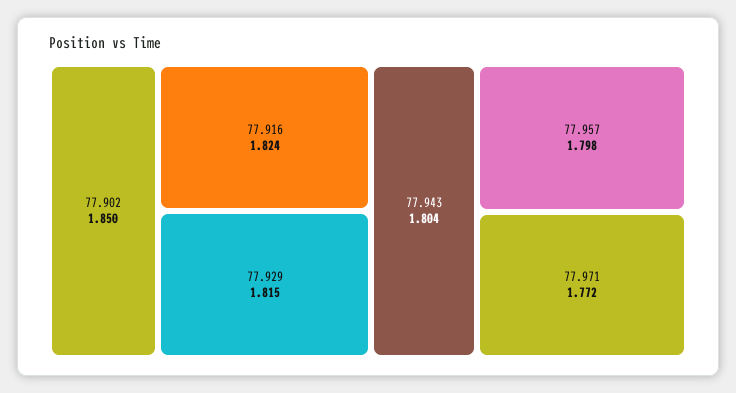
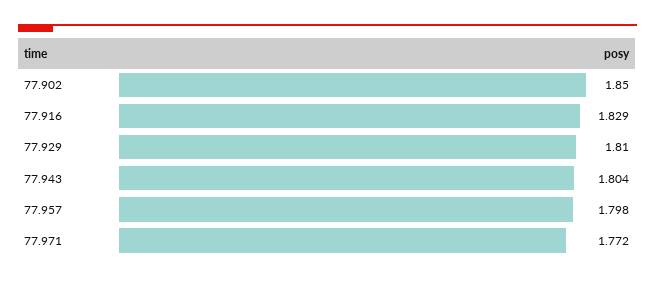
77.916: 1.824 -> 1.829
77.929: 1.815 -> 1.81

